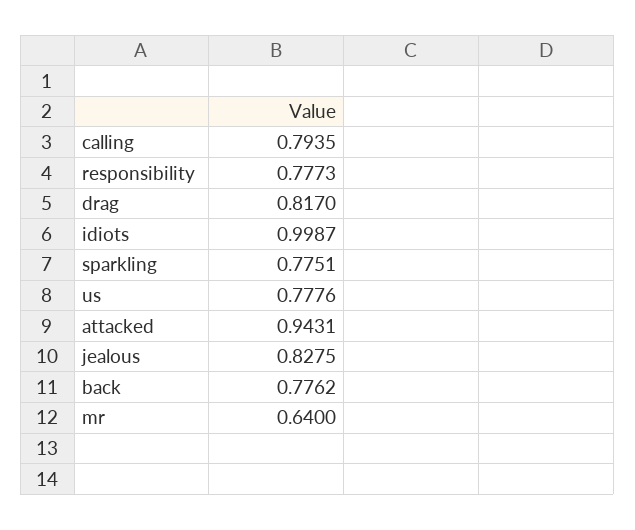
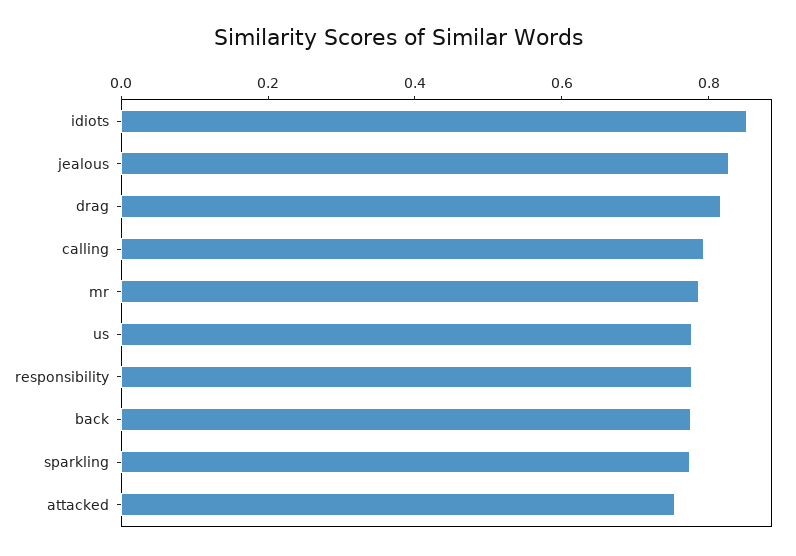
idiots: 0.9987 -> 0.85
attacked: 0.9431 -> 0.75
mr: 0.64 -> 0.8

